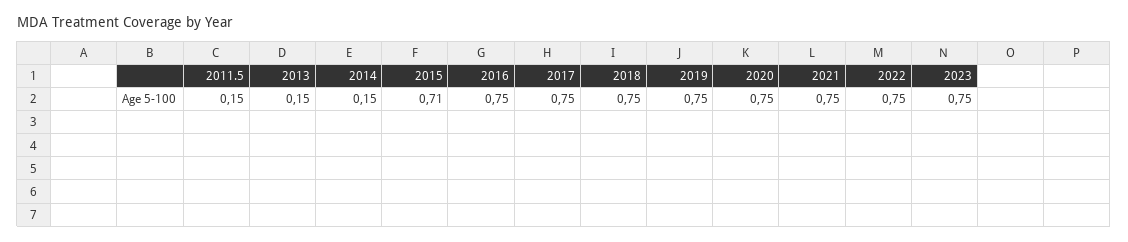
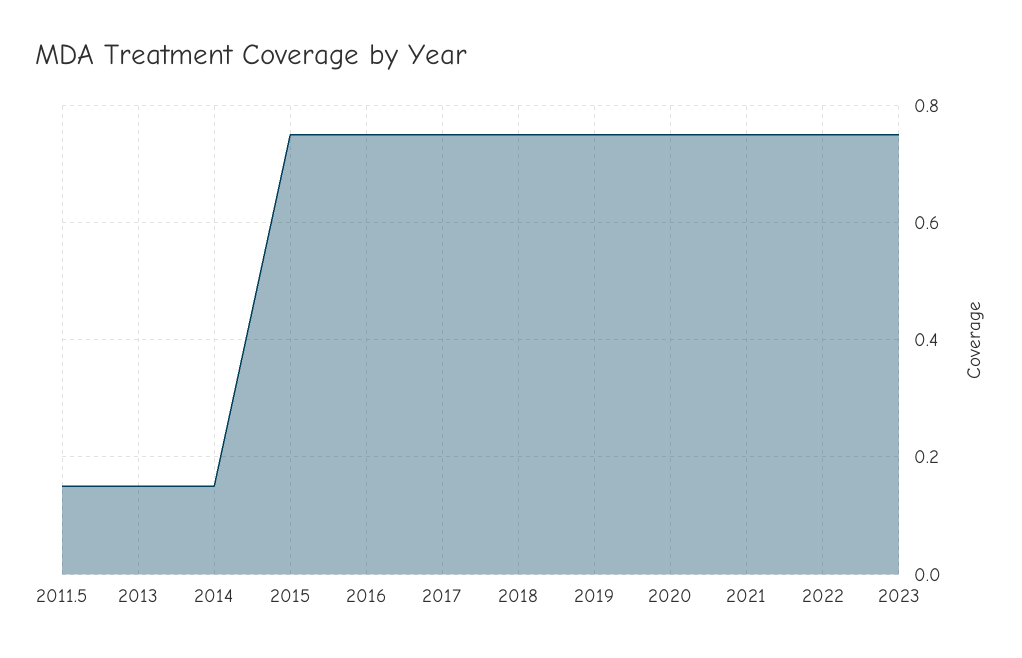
2015: 0.71 -> 0.75

